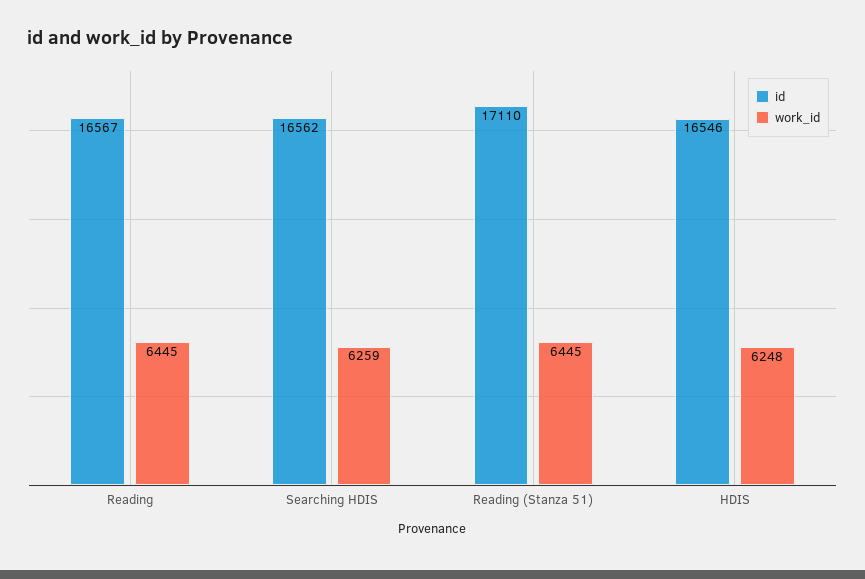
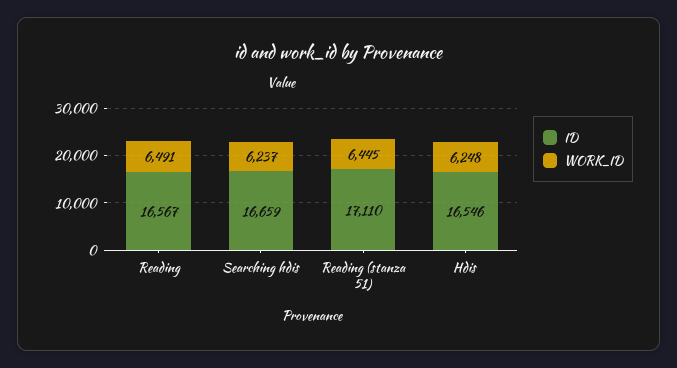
work_id, Reading: 6445 -> 6491
id, Searching HDIS: 16562 -> 16659
work_id, Searching HDIS: 6259 -> 6237

